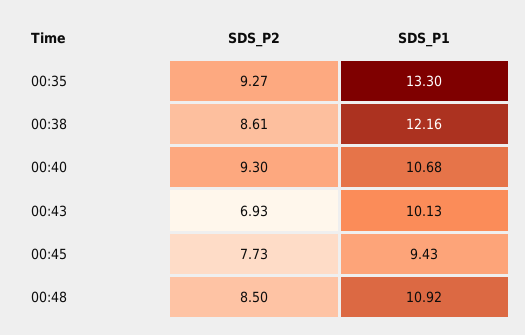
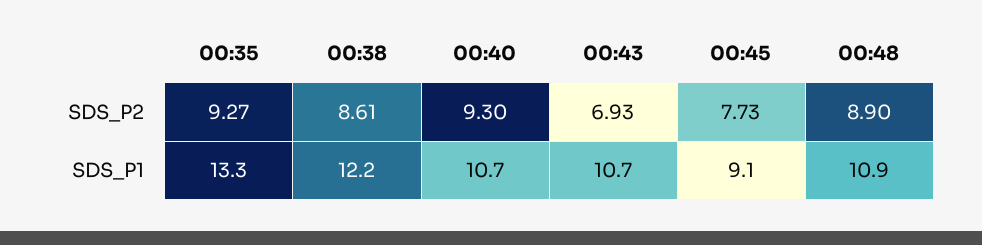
SDS_P1, 00:43: 10.13 -> 10.7
SDS_P1, 00:45: 9.43 -> 9.1
SDS_P2, 00:48: 8.5 -> 8.9

